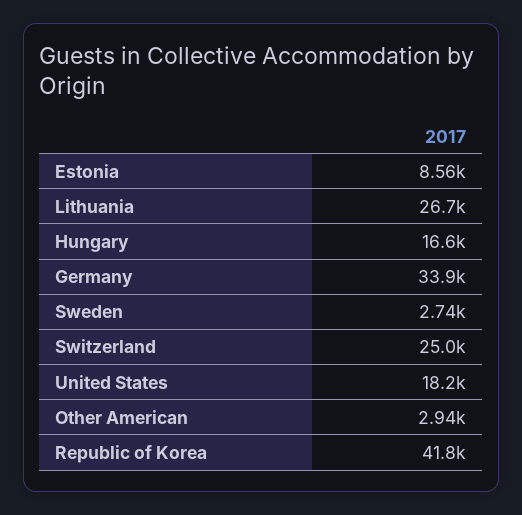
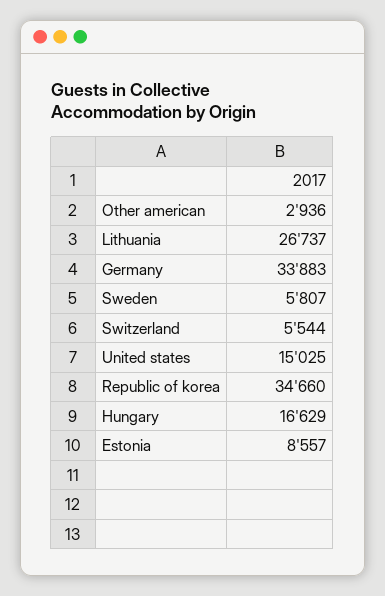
Sweden: 2740 -> 5807
Switzerland: 25000 -> 5544
United States: 18200 -> 15025
Republic of Korea: 41800 -> 34660

